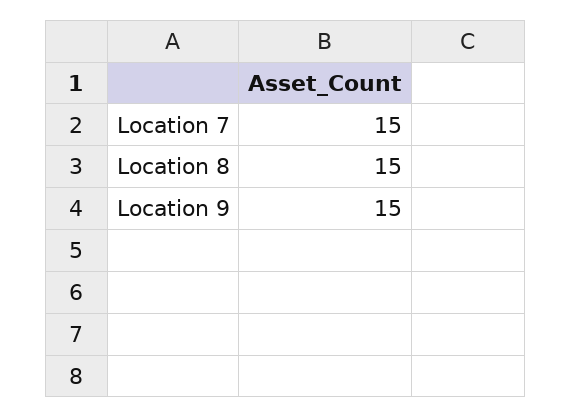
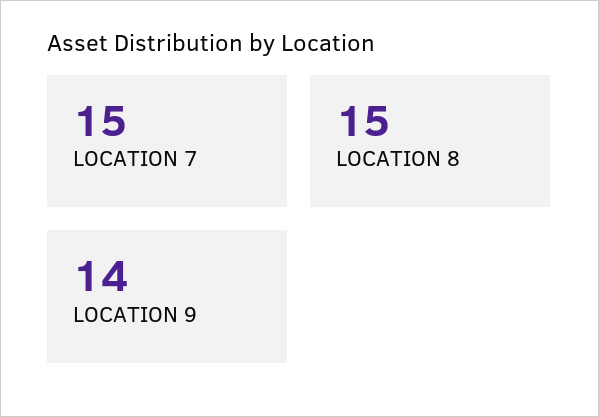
Location 9: 15 -> 14

